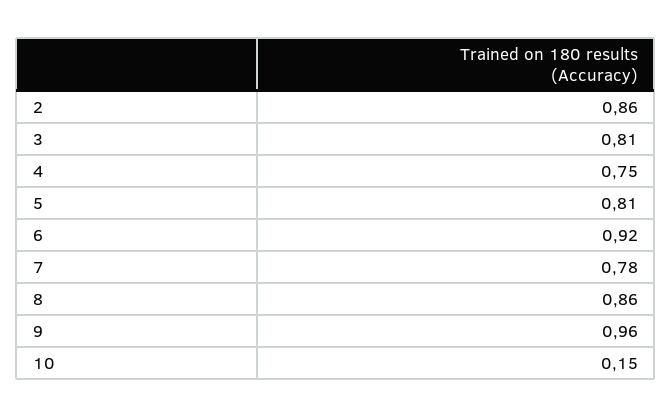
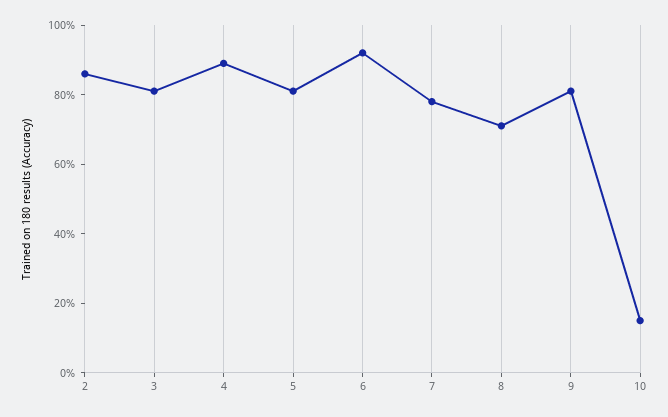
4: 0.75 -> 0.9
8: 0.86 -> 0.7
9: 0.96 -> 0.8

